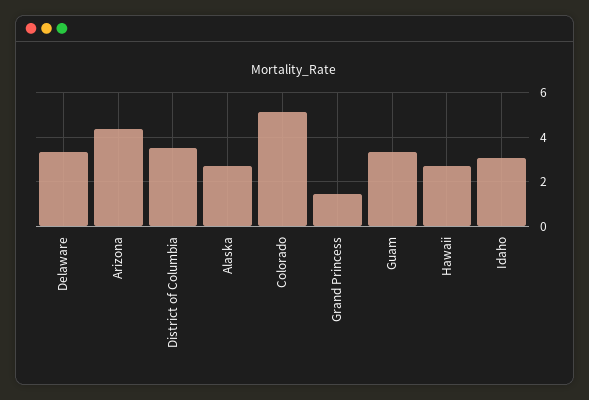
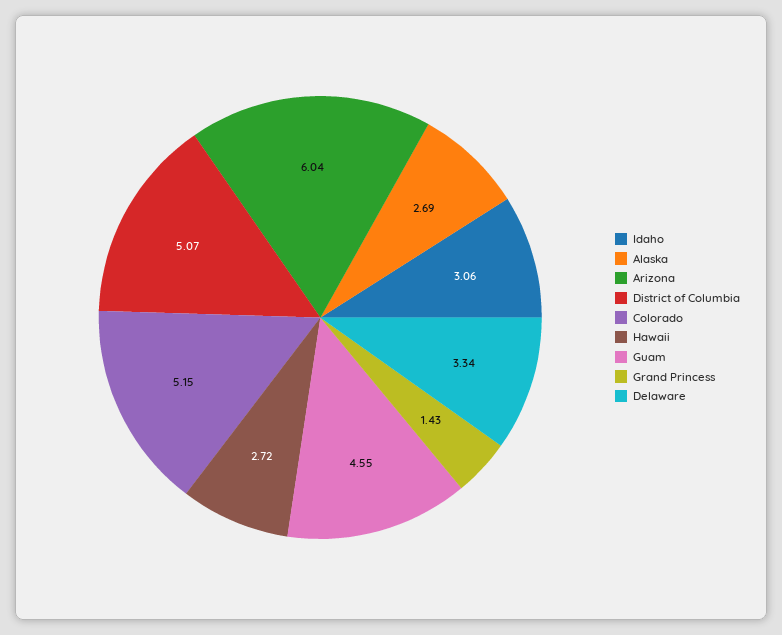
Arizona: 4.5 -> 6.04
District of Columbia: 3.5 -> 5.07
Guam: 3.5 -> 4.55

